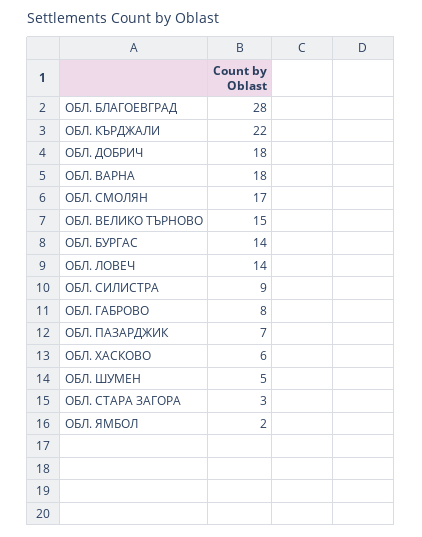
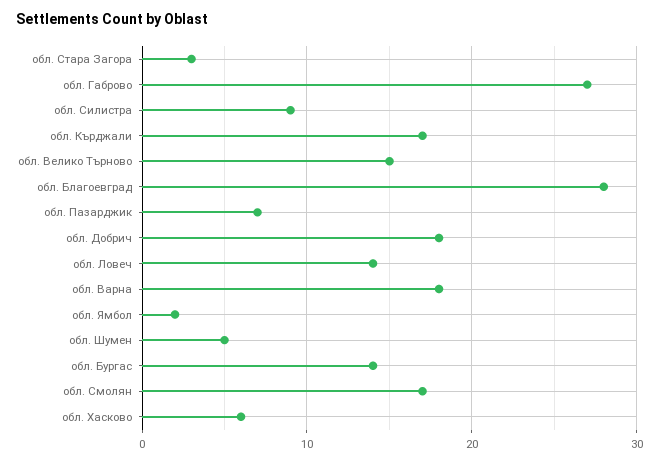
ОБЛ. КЪРДЖАЛИ: 22 -> 17
ОБЛ. ГАБРОВО: 8 -> 27

